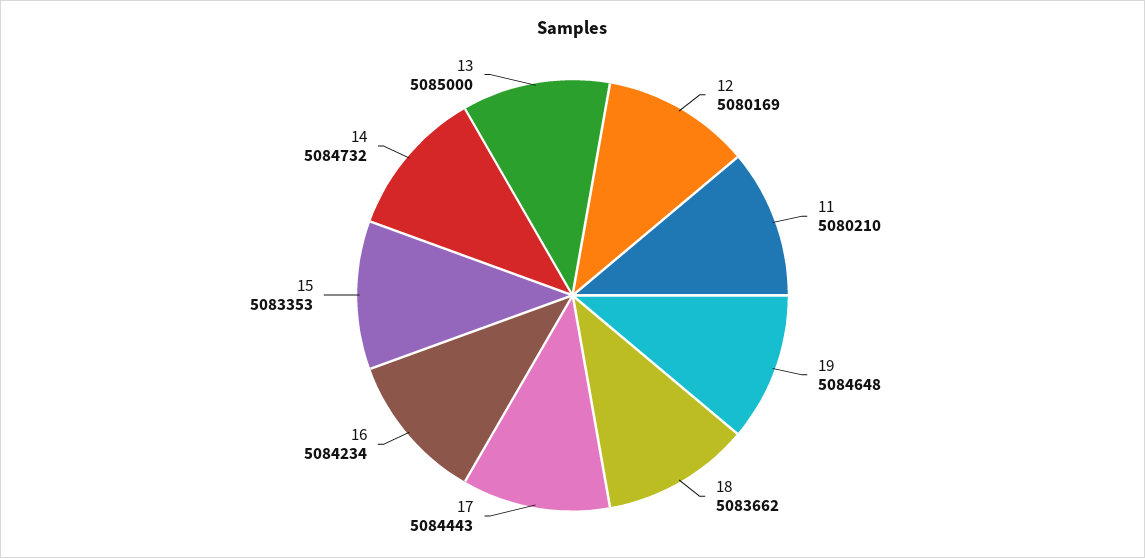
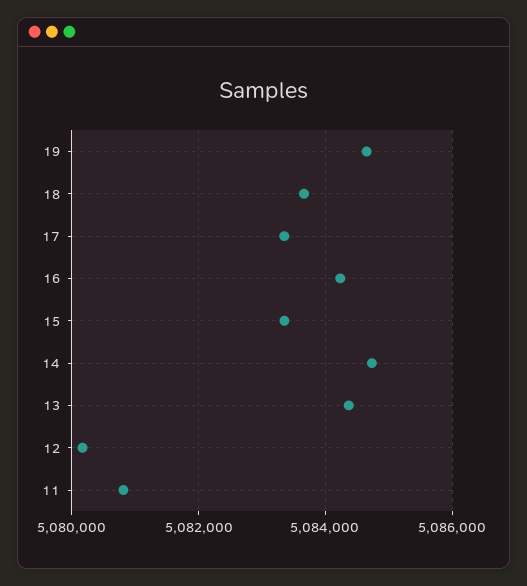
11: 5080210 -> 5080800
17: 5084443 -> 5083400
13: 5085000 -> 5084400

